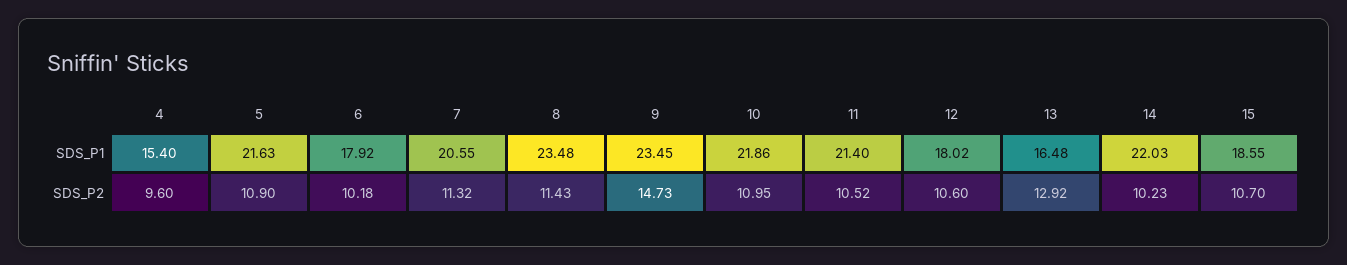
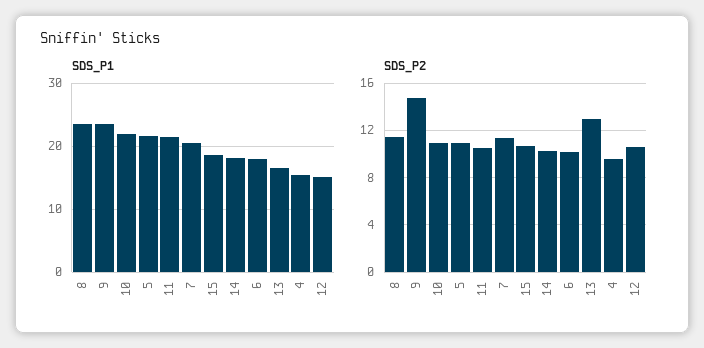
SDS_P1, 12: 18.02 -> 15
SDS_P1, 14: 22.03 -> 18

